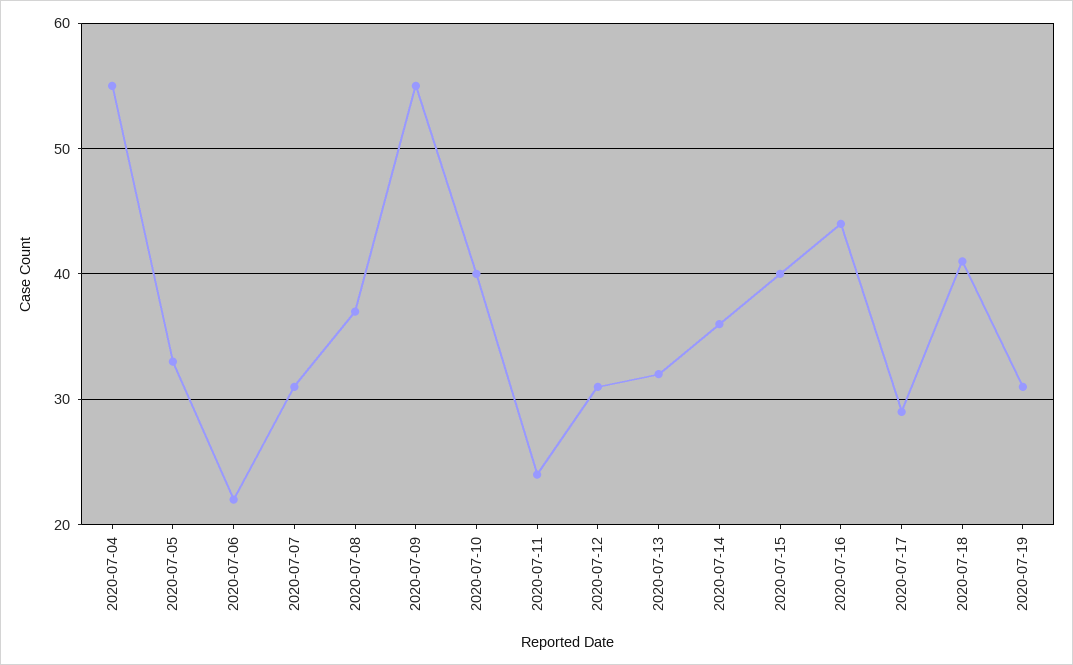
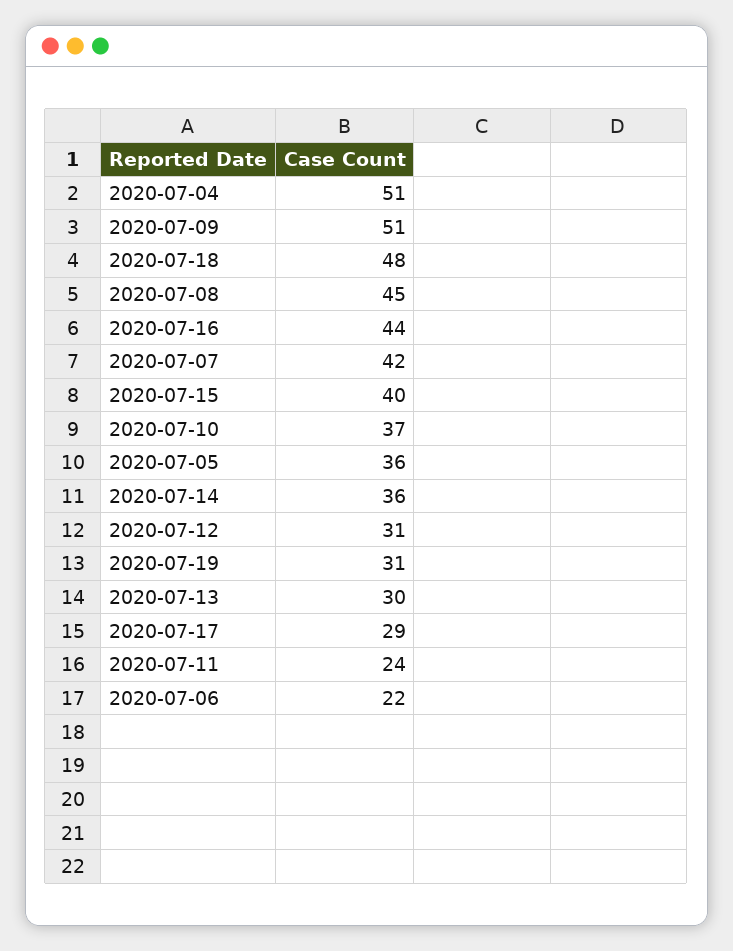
2020-07-04: 55 -> 51
2020-07-05: 33 -> 36
2020-07-07: 31 -> 42
2020-07-08: 37 -> 45
2020-07-09: 55 -> 51
2020-07-10: 40 -> 37
2020-07-13: 32 -> 30
2020-07-18: 41 -> 48

